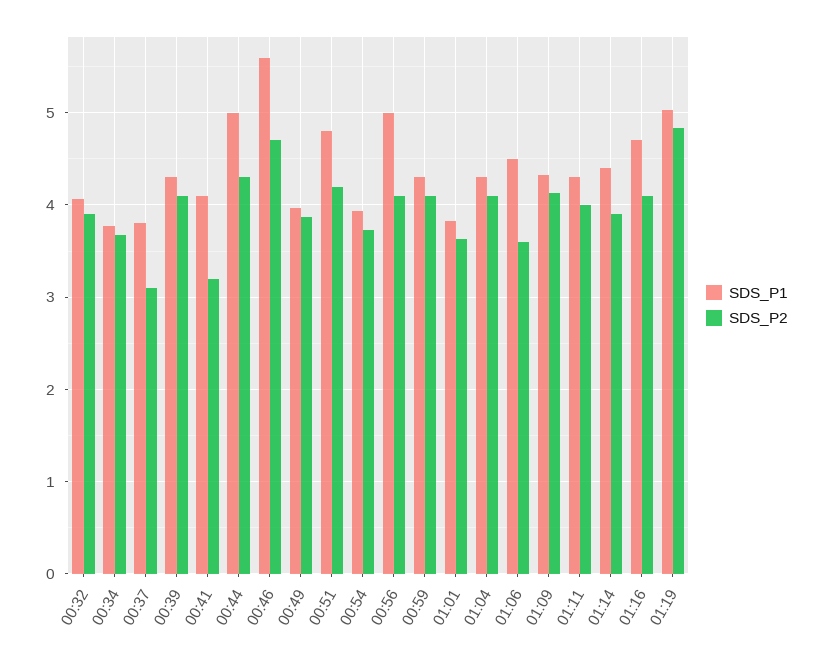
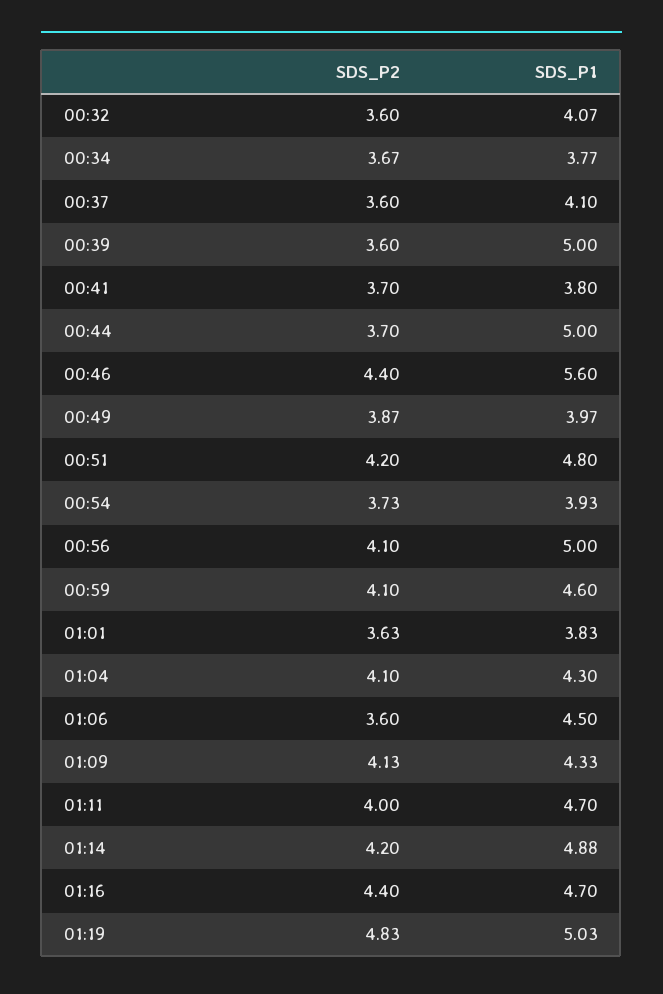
SDS_P2, 00:32: 3.9 -> 3.6
SDS_P1, 00:37: 3.8 -> 4.1
SDS_P2, 00:37: 3.1 -> 3.6
SDS_P1, 00:39: 4.3 -> 5
SDS_P2, 00:39: 4.1 -> 3.6
SDS_P1, 00:41: 4.1 -> 3.8
SDS_P2, 00:41: 3.2 -> 3.7
SDS_P2, 00:44: 4.3 -> 3.7
SDS_P2, 00:46: 4.7 -> 4.4
SDS_P1, 00:59: 4.3 -> 4.6
SDS_P1, 01:11: 4.3 -> 4.7
SDS_P1, 01:14: 4.4 -> 4.88
SDS_P2, 01:14: 3.9 -> 4.2
SDS_P2, 01:16: 4.1 -> 4.4

